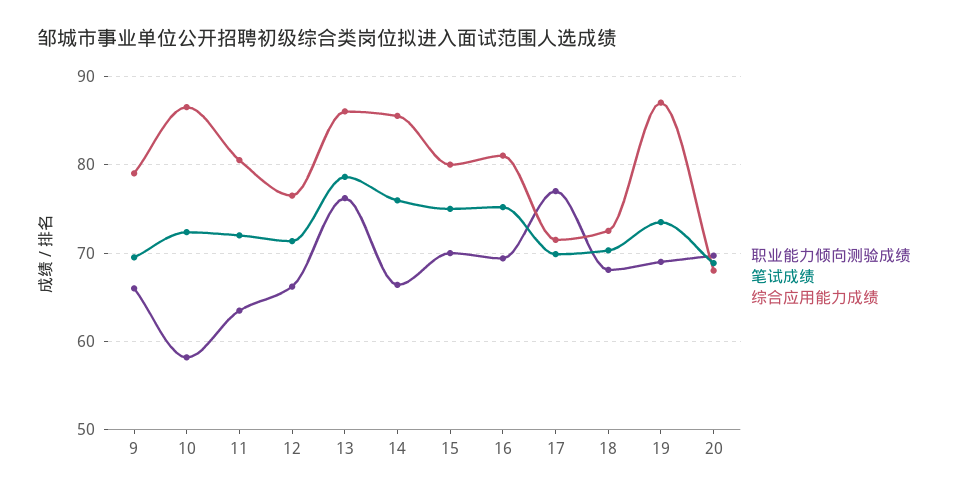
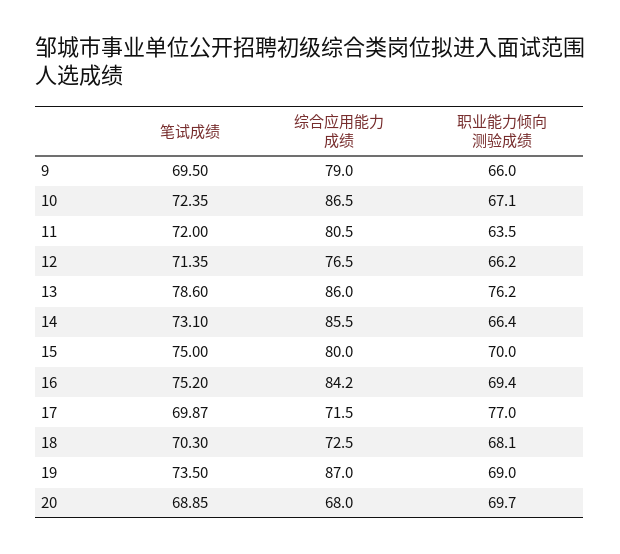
职业能力倾向测验成绩, 10: 58 -> 67.1
笔试成绩, 14: 76 -> 73.1
综合应用能力成绩, 16: 81 -> 84.2

